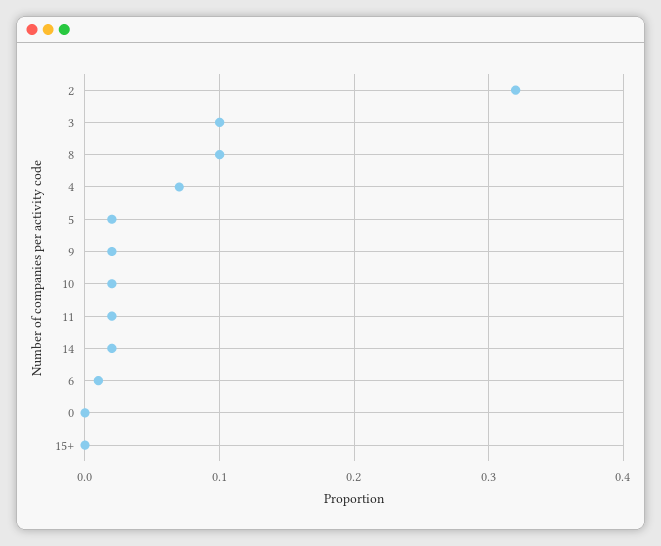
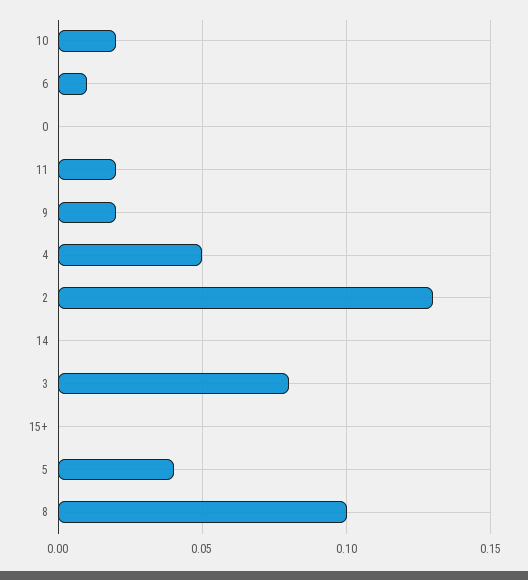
2: 0.32 -> 0.13
3: 0.1 -> 0.08
4: 0.07 -> 0.05
5: 0.02 -> 0.04
14: 0.02 -> 0

